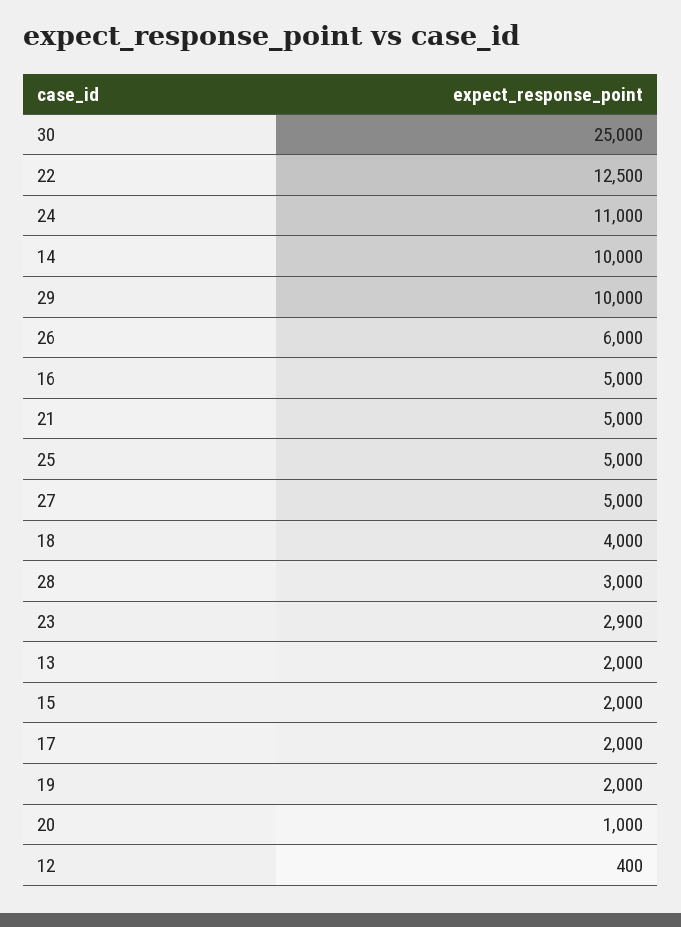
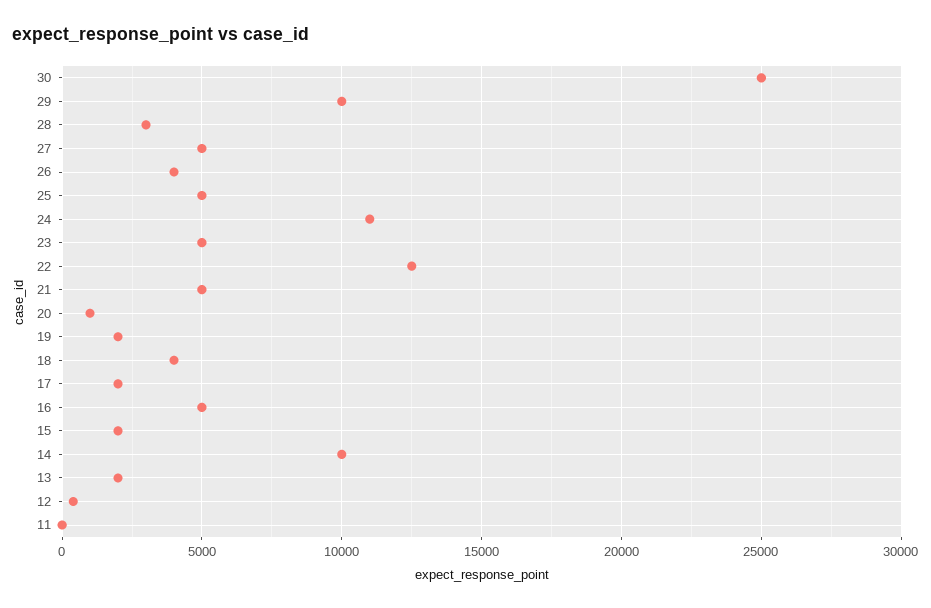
26: 6000 -> 4000
23: 2900 -> 5000
11: none -> 0

